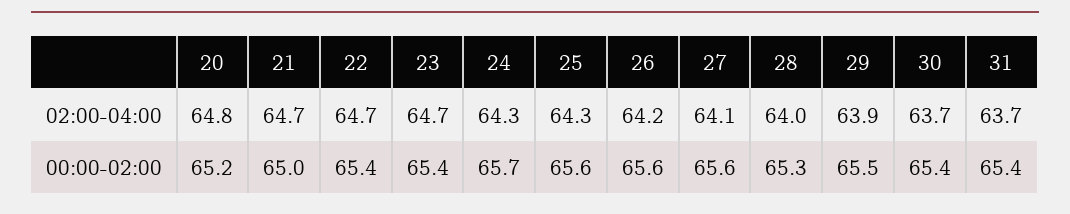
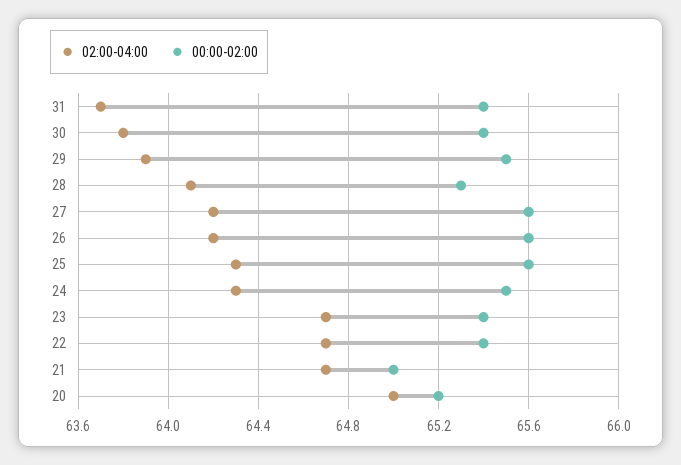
02:00-04:00, 20: 64.8 -> 65
02:00-04:00, 27: 64.1 -> 64.2
02:00-04:00, 28: 64 -> 64.1
02:00-04:00, 30: 63.7 -> 63.8
00:00-02:00, 24: 65.7 -> 65.5

